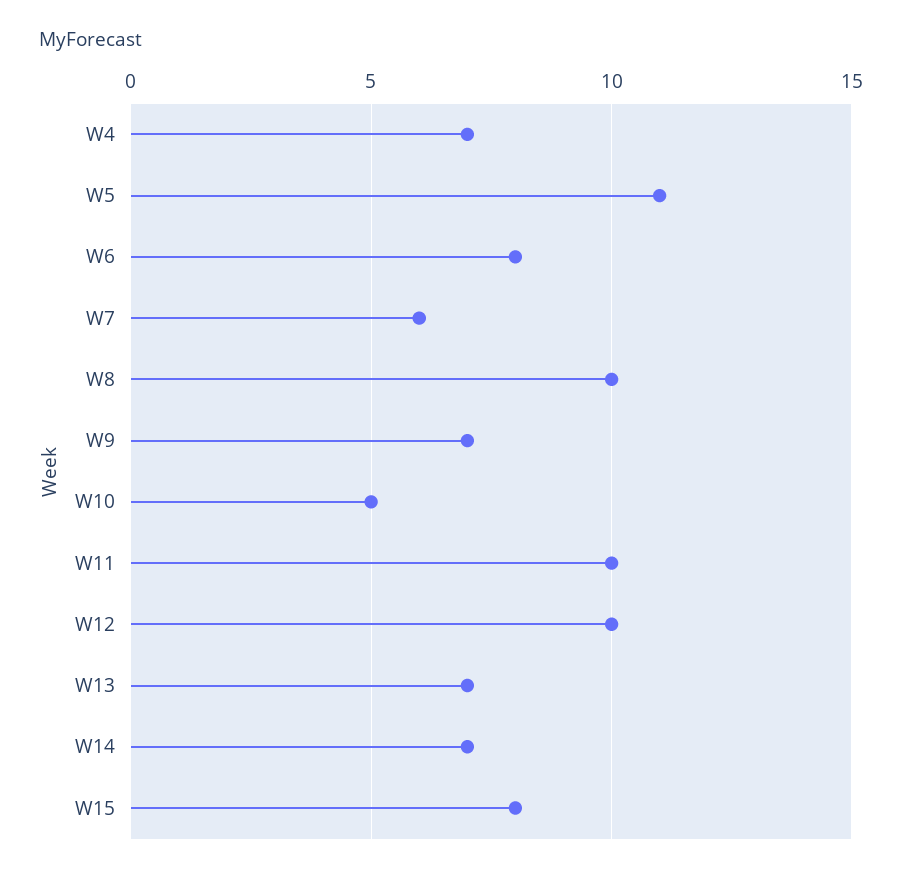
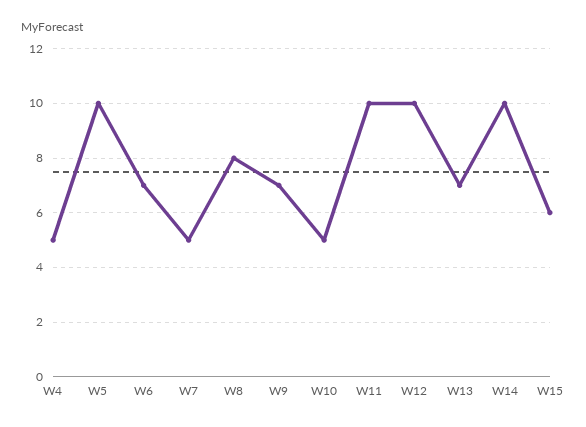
W4: 7 -> 5
W5: 11 -> 10
W6: 8 -> 7
W7: 6 -> 5
W8: 10 -> 8
W14: 7 -> 10
W15: 8 -> 6

